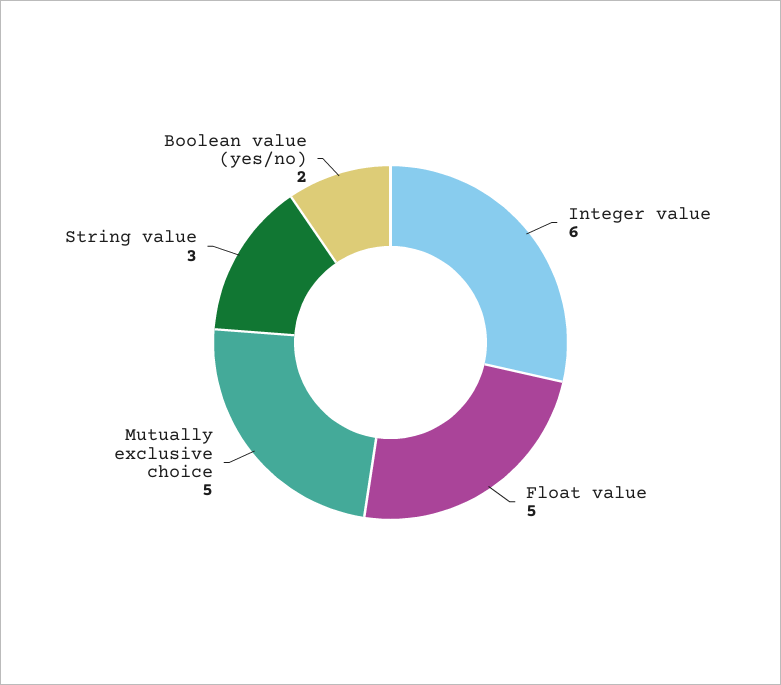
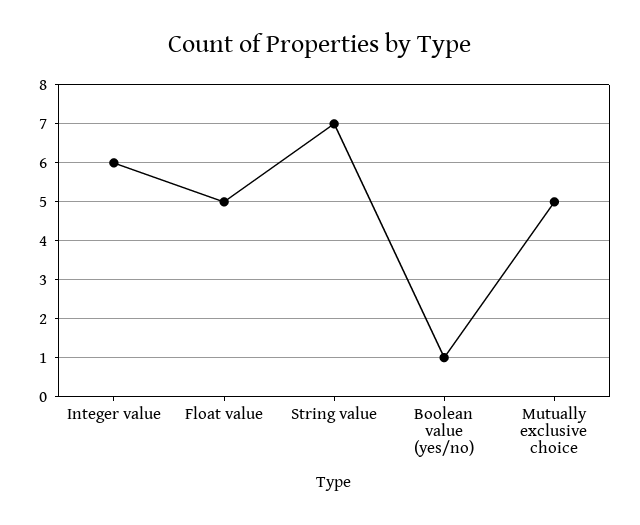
String value: 3 -> 7
Boolean value (yes/no): 2 -> 1

